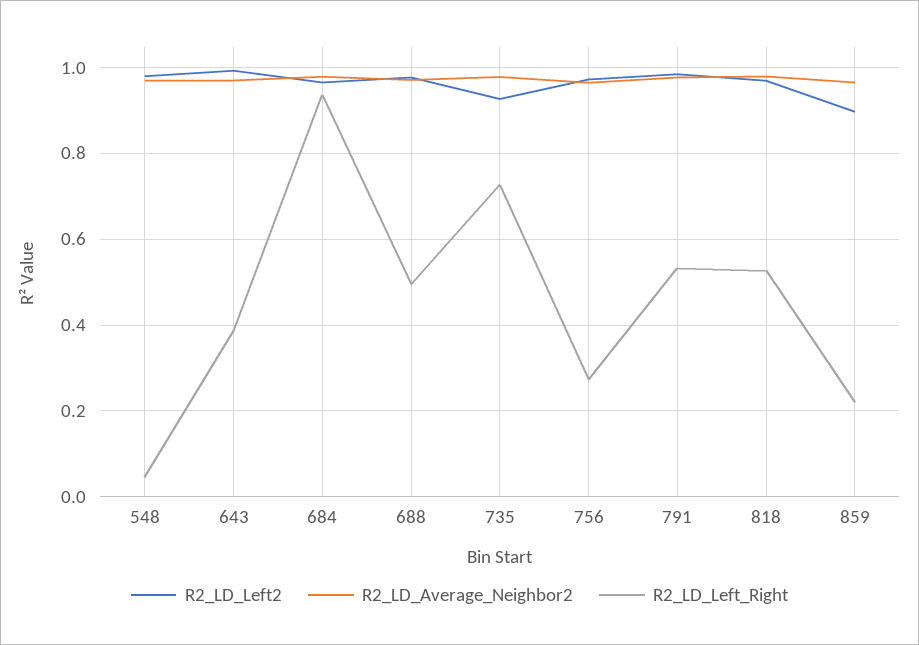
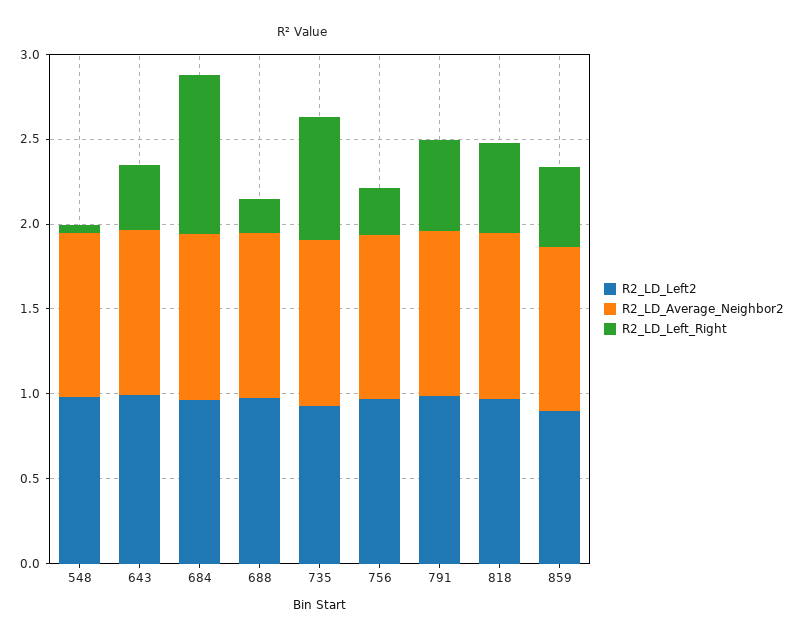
R2_LD_Left_Right, 688: 0.5 -> 0.2
R2_LD_Left_Right, 859: 0.22 -> 0.5

